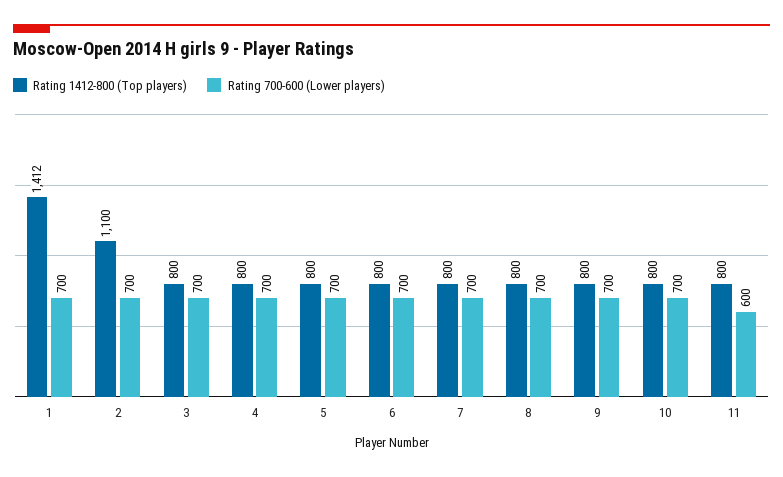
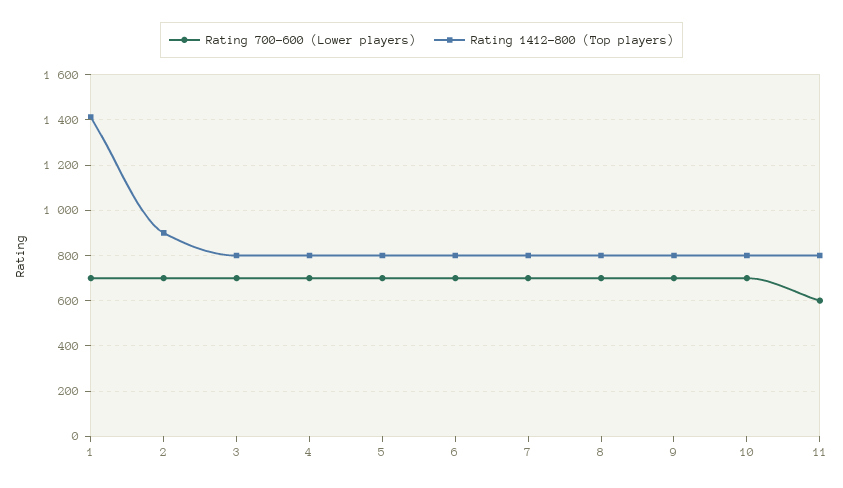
Rating 1412-800 (Top players), 2: 1100 -> 900

